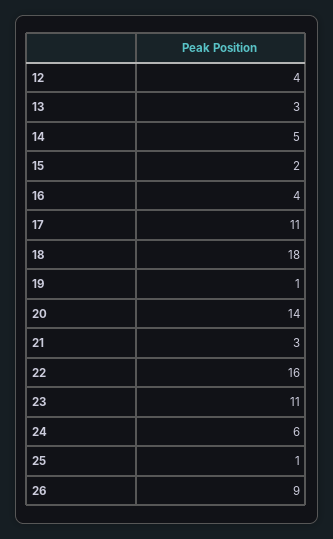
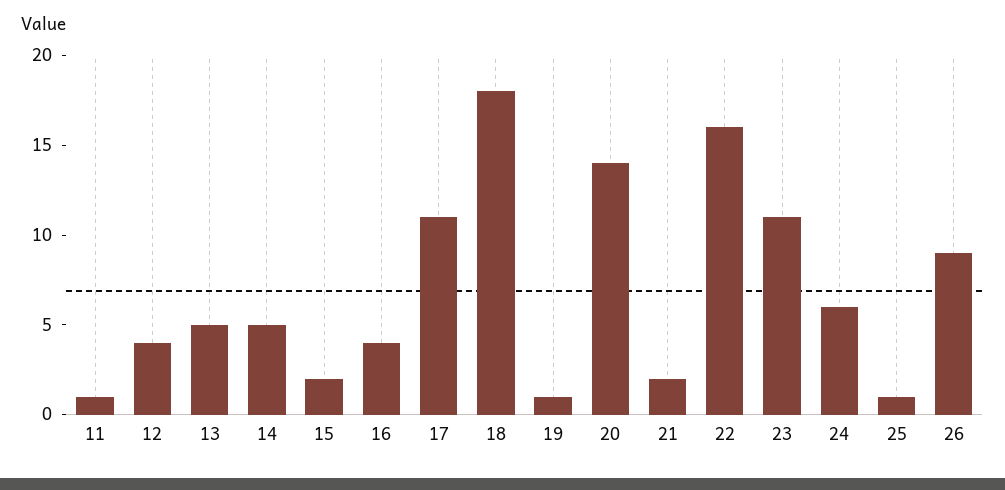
13: 3 -> 5
21: 3 -> 2
11: none -> 1

